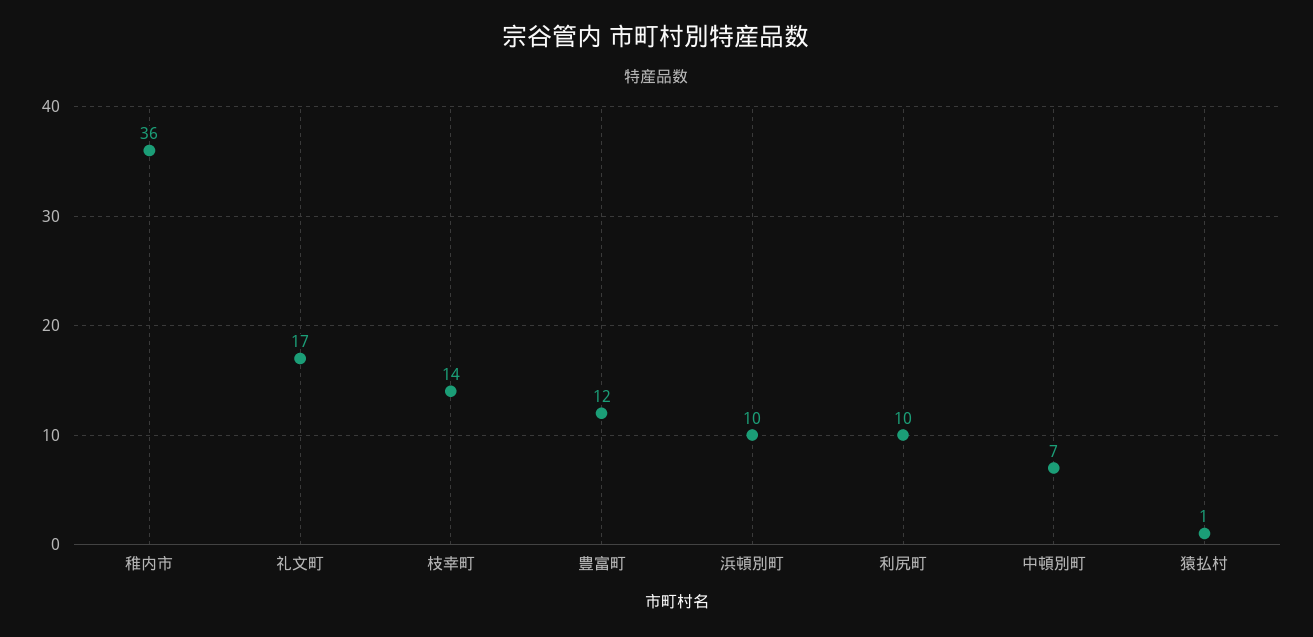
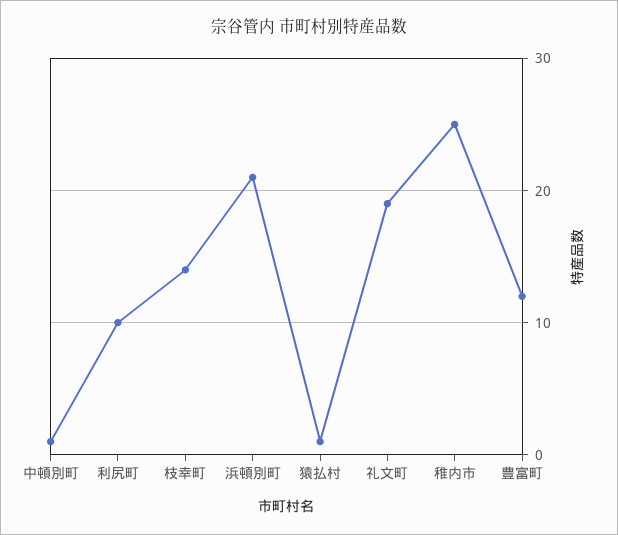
稚内市: 36 -> 25
礼文町: 17 -> 19
浜頓別町: 10 -> 21
中頓別町: 7 -> 1

